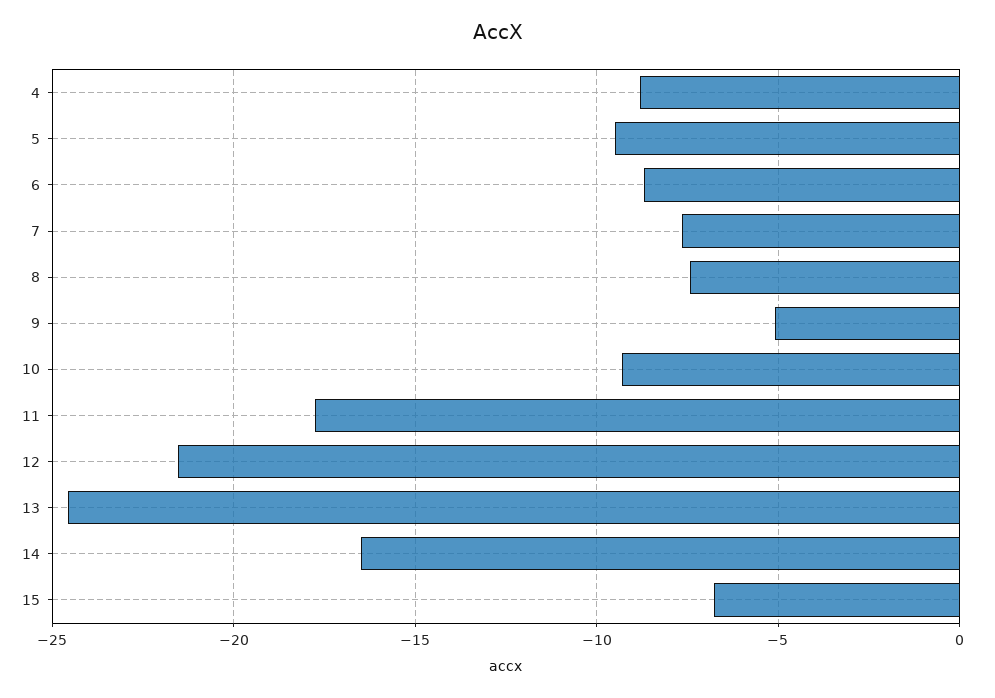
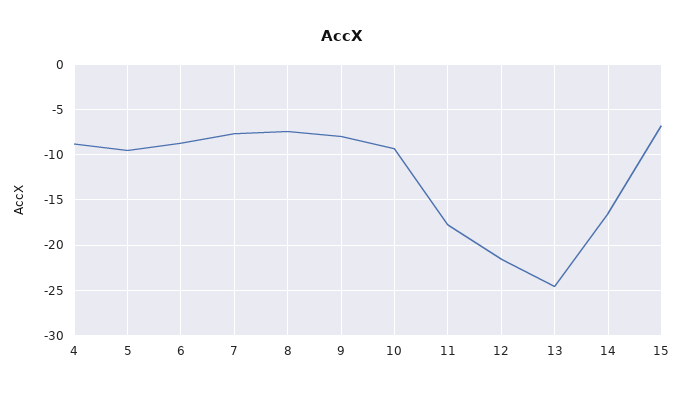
9: -5 -> -8

